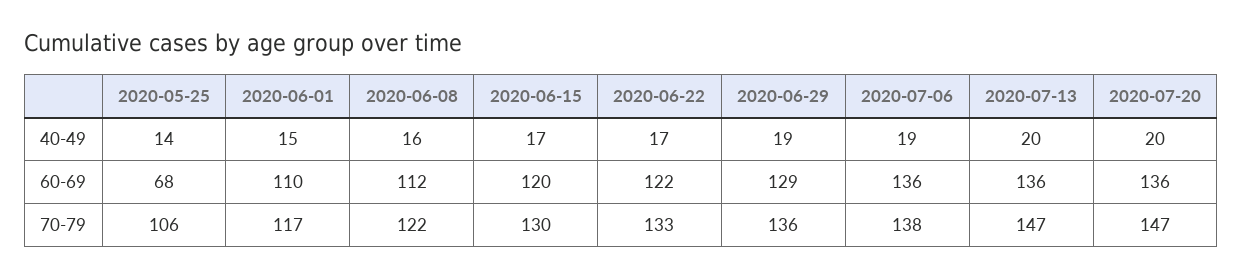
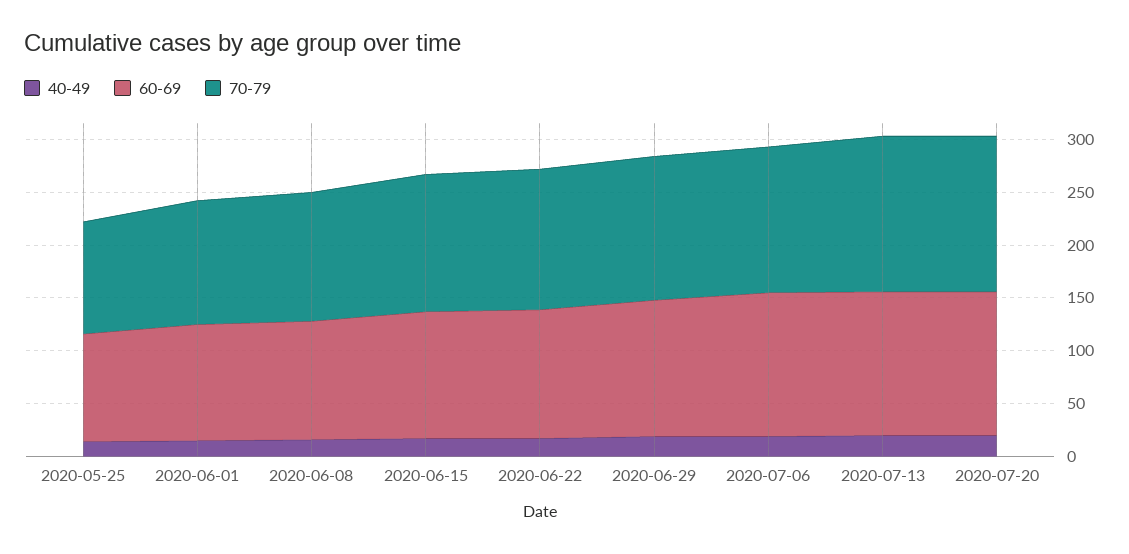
60-69, 2020-05-25: 68 -> 100

